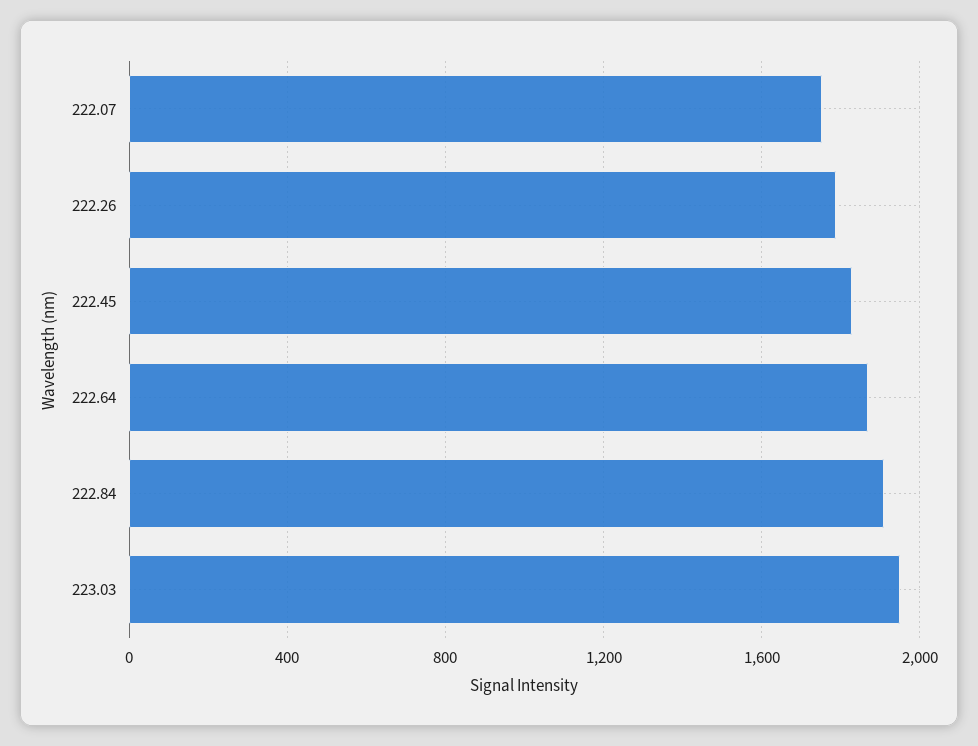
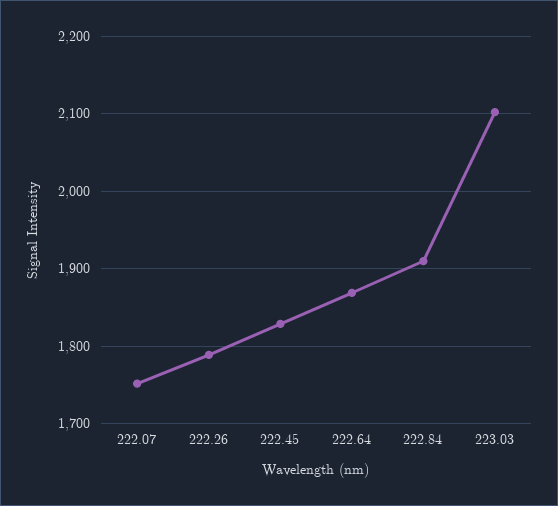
223.03: 1950 -> 2100

